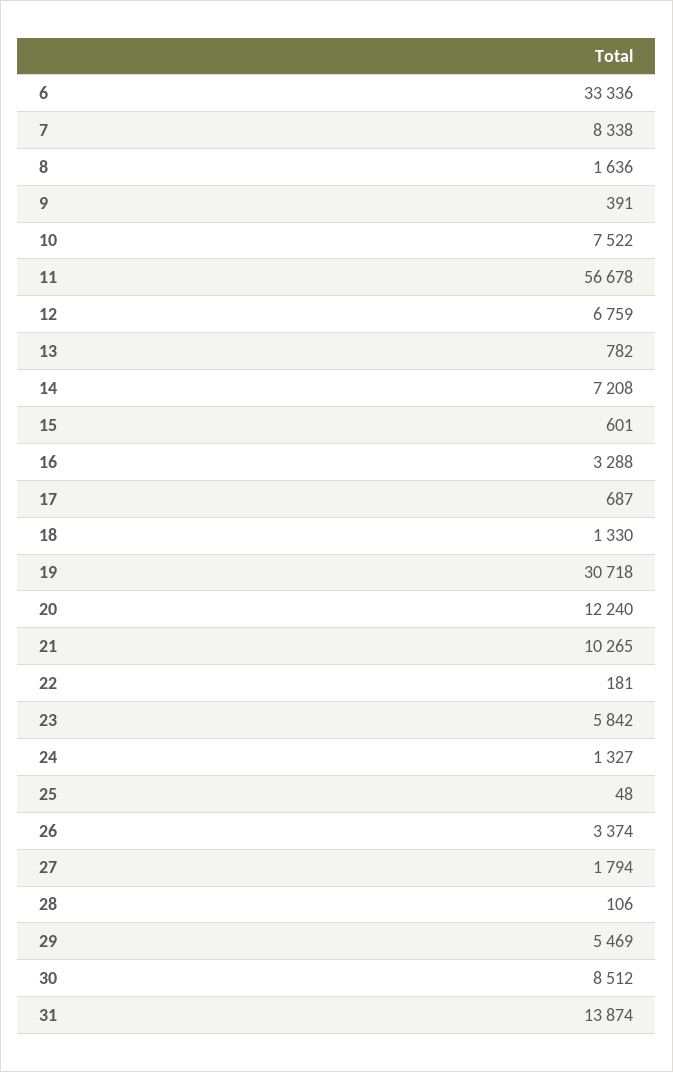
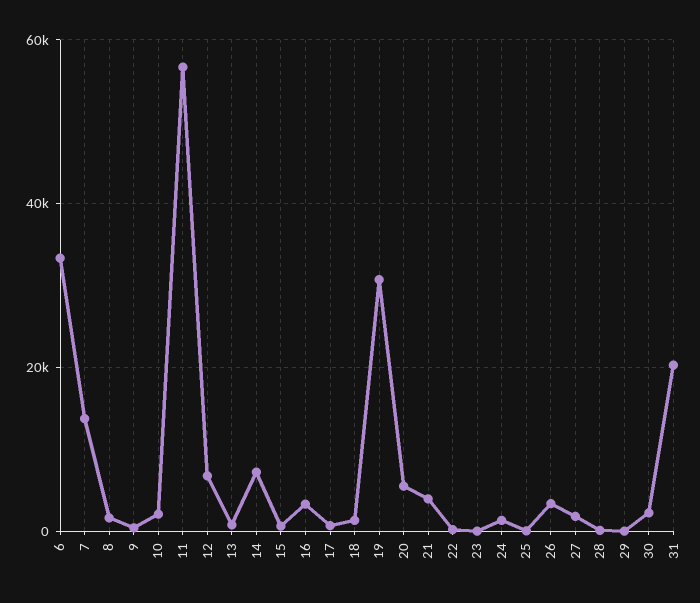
7: 8338 -> 14000
10: 7522 -> 2000
20: 12240 -> 6000
21: 10265 -> 4000
23: 5842 -> 0
29: 5469 -> 0
30: 8512 -> 2000
31: 13874 -> 20000

